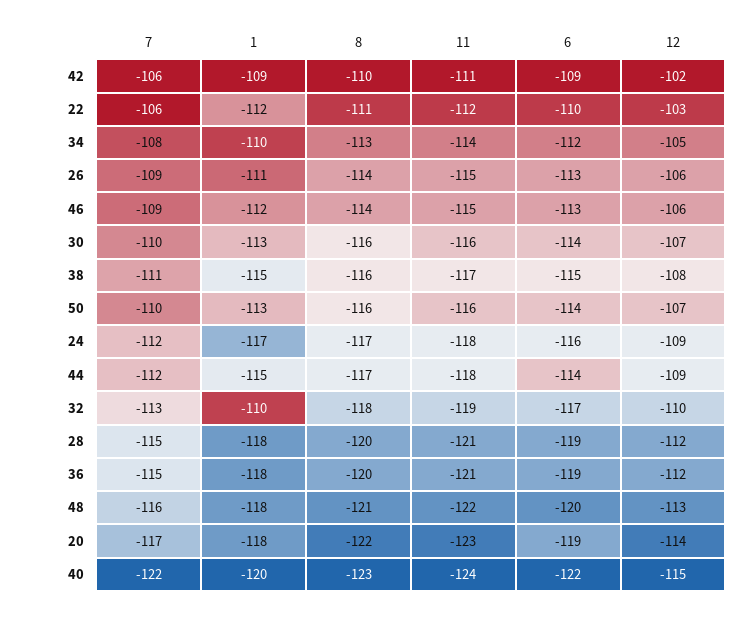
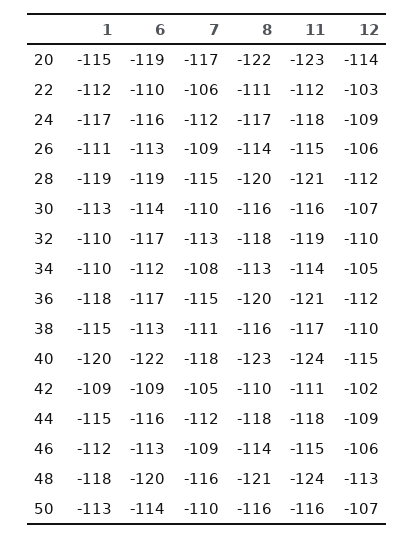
7, 42: -106 -> -105
6, 38: -115 -> -113
12, 38: -108 -> -110
8, 44: -117 -> -118
6, 44: -114 -> -116
1, 28: -118 -> -119
6, 36: -119 -> -117
11, 48: -122 -> -124
1, 20: -118 -> -115
7, 40: -122 -> -118

